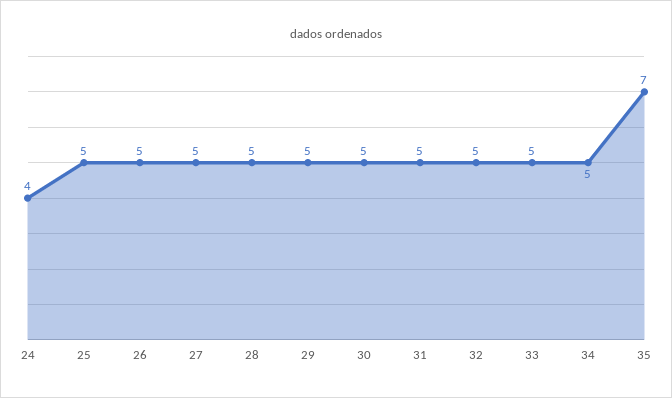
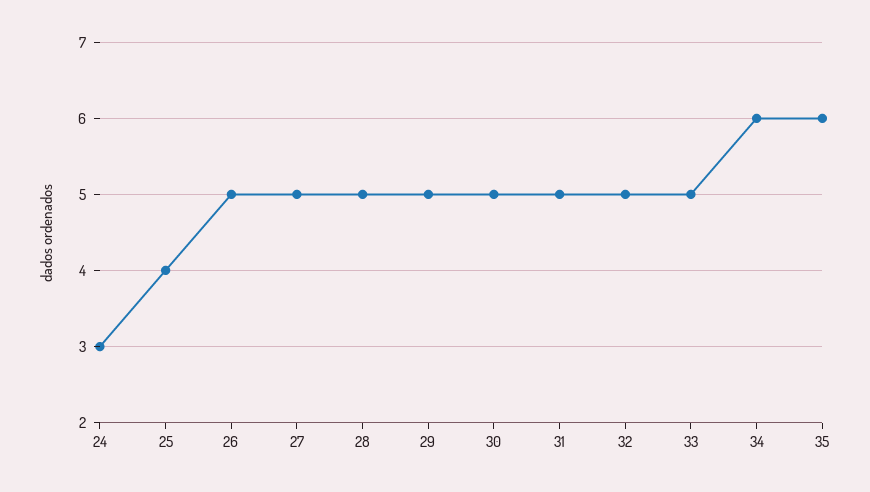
24: 4 -> 3
25: 5 -> 4
34: 5 -> 6
35: 7 -> 6

